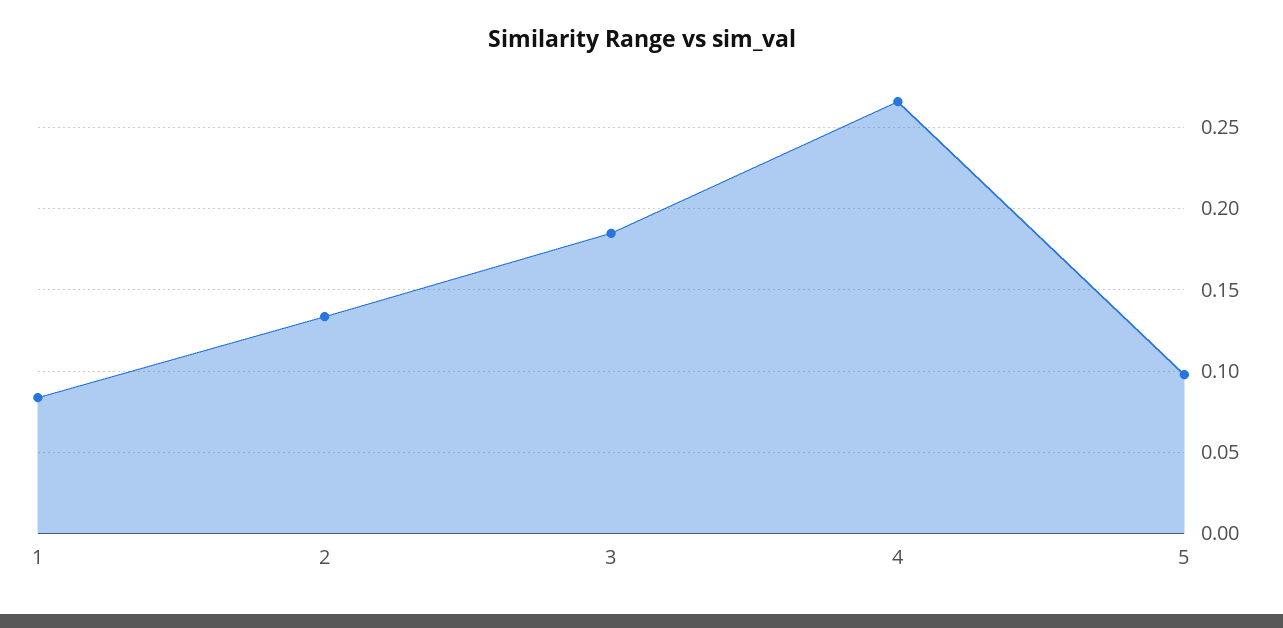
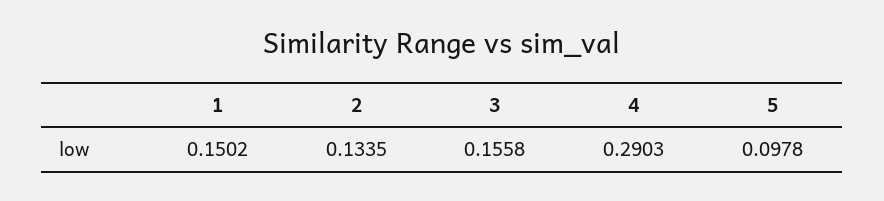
1: 0.085 -> 0.1502
3: 0.185 -> 0.1558
4: 0.265 -> 0.2903

